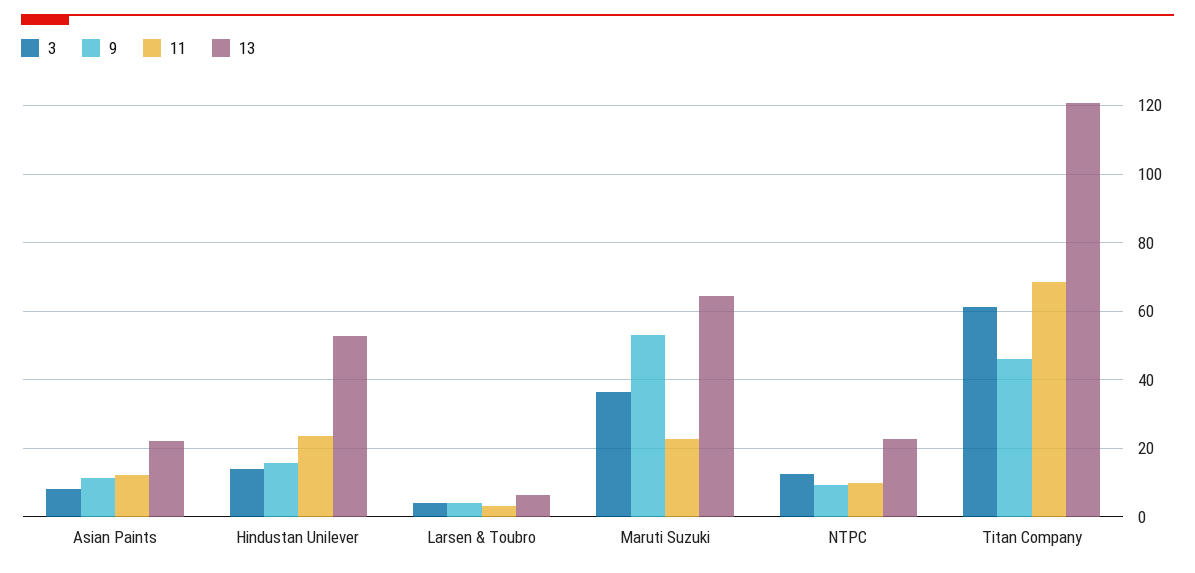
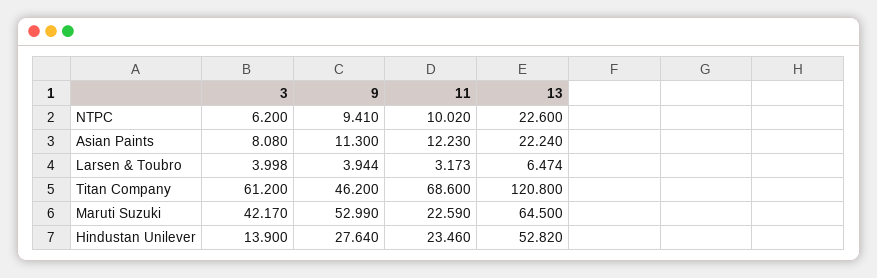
9, Hindustan Unilever: 16 -> 27.64
3, Maruti Suzuki: 36 -> 42.17
3, NTPC: 12 -> 6.2

